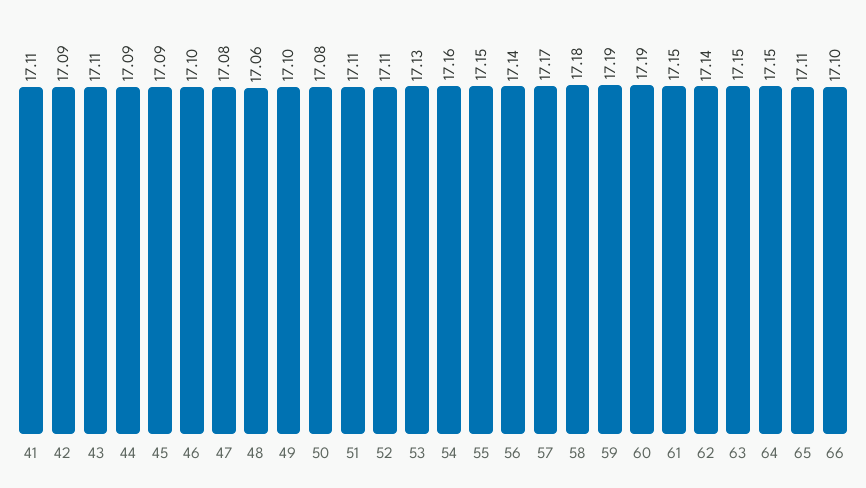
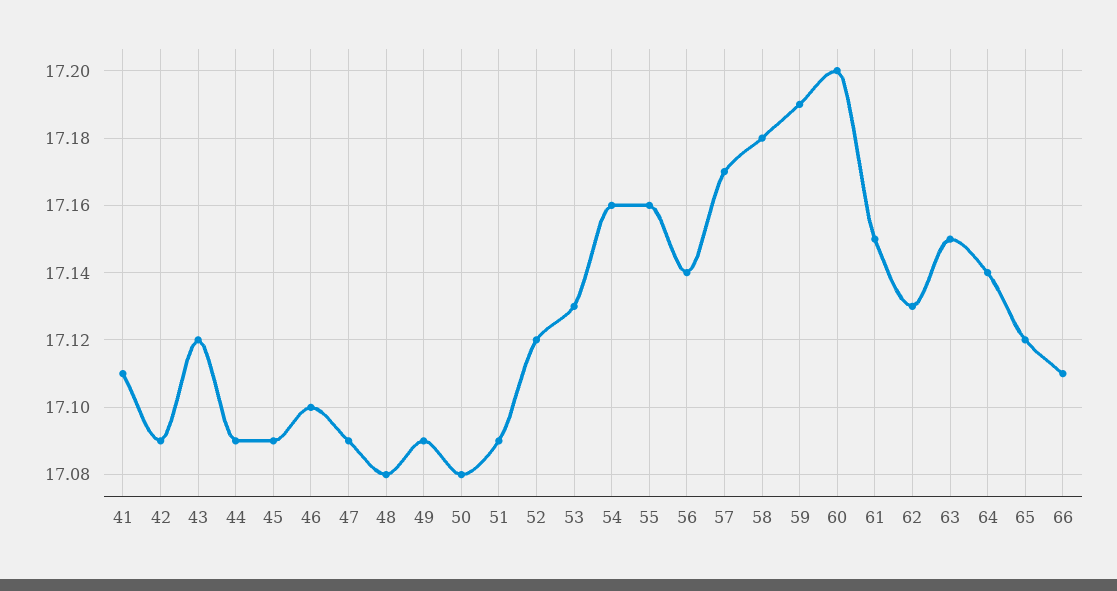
43: 17.11 -> 17.12
47: 17.08 -> 17.09
48: 17.06 -> 17.08
49: 17.1 -> 17.09
51: 17.11 -> 17.09
52: 17.11 -> 17.12
55: 17.15 -> 17.16
60: 17.19 -> 17.2
62: 17.14 -> 17.13
64: 17.15 -> 17.14
65: 17.11 -> 17.12
66: 17.1 -> 17.11

